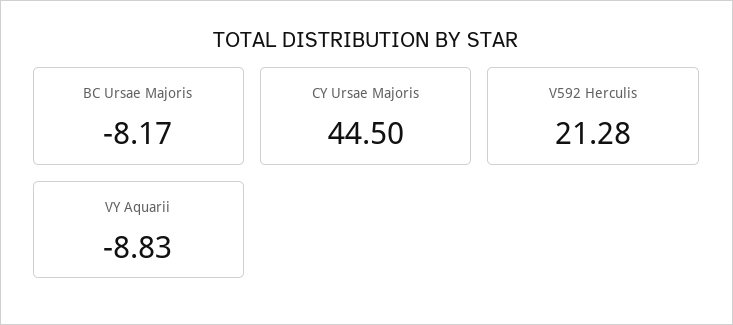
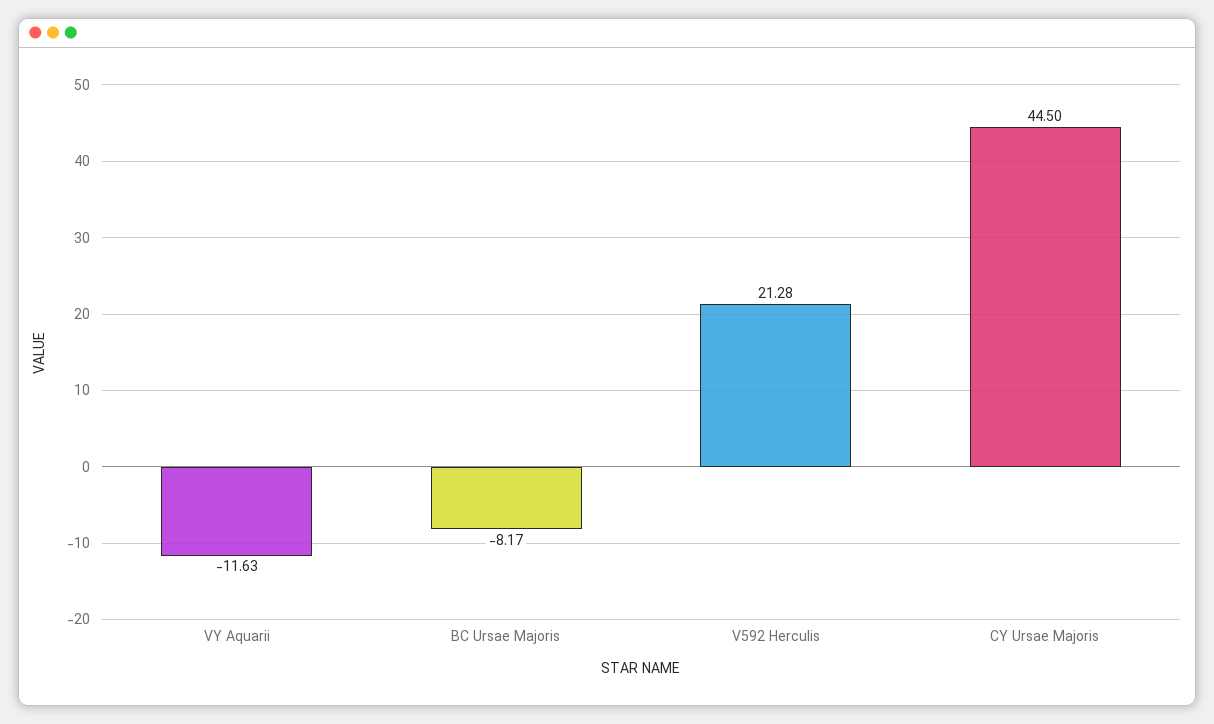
VY Aquarii: -8.83 -> -11.63

